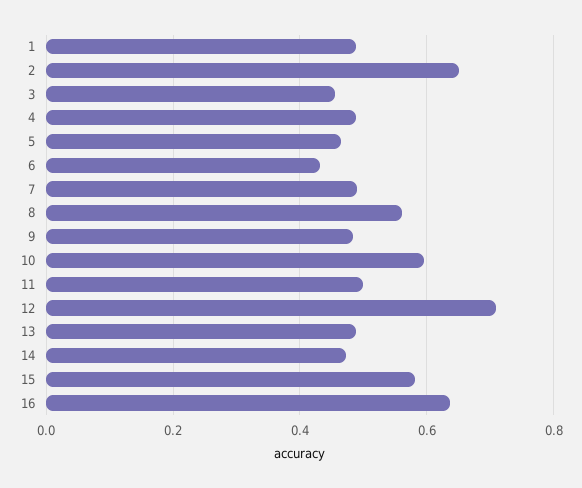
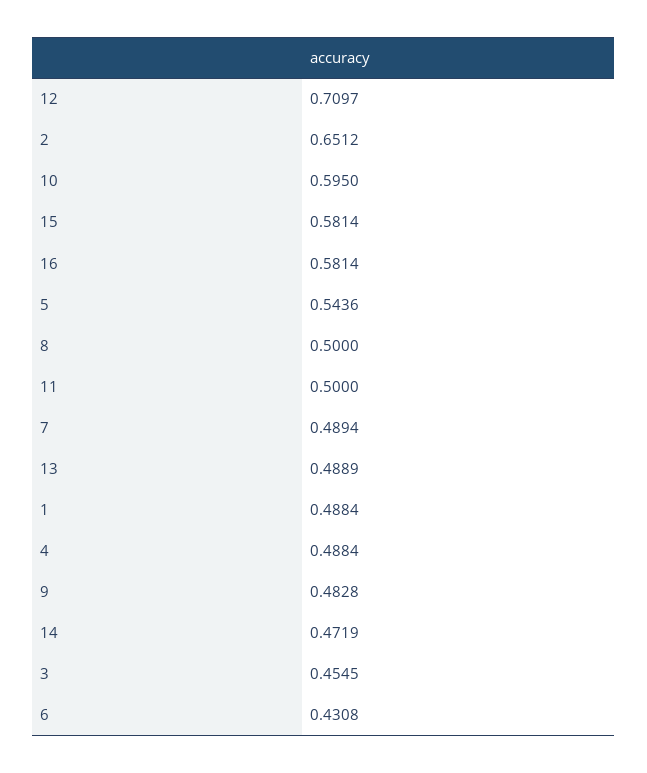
5: 0.46 -> 0.5436
8: 0.56 -> 0.5
16: 0.64 -> 0.5814

